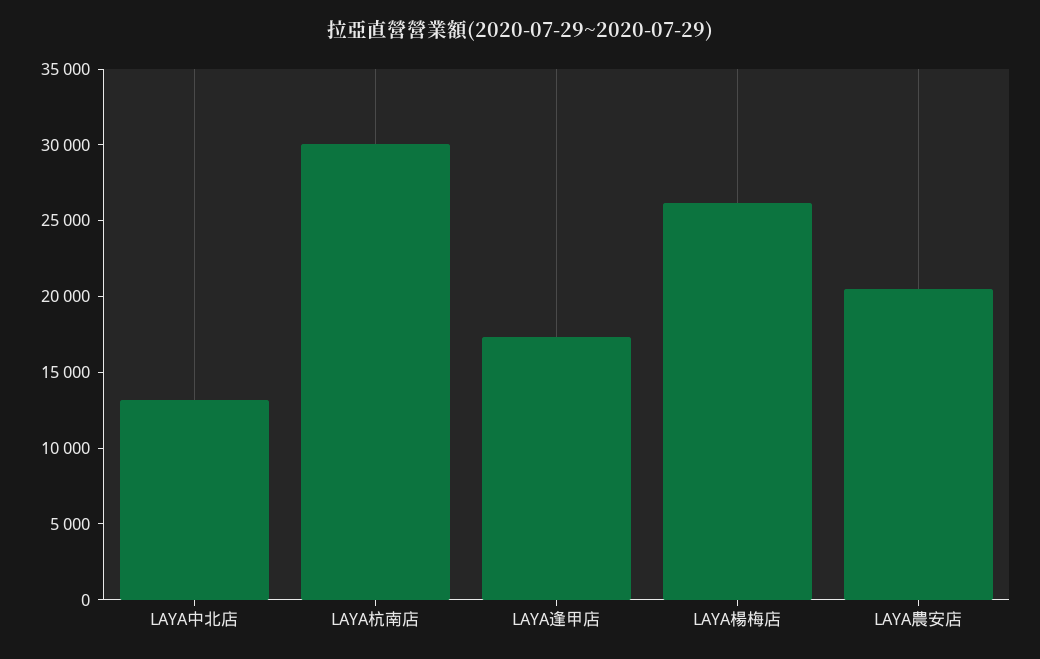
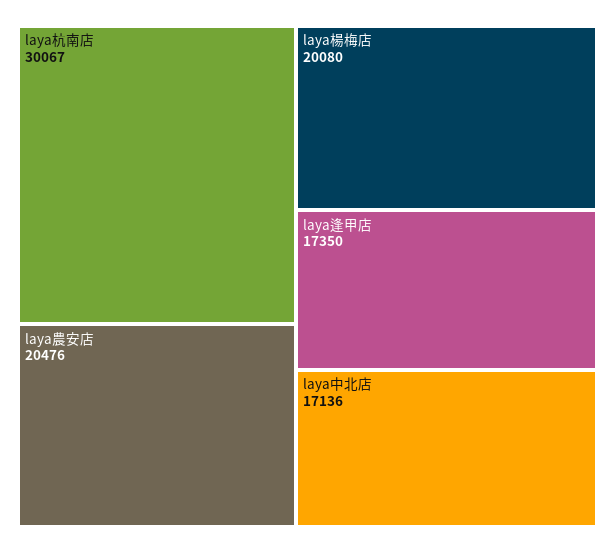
LAYA中北店: 13000 -> 17136
LAYA楊梅店: 26000 -> 20080

